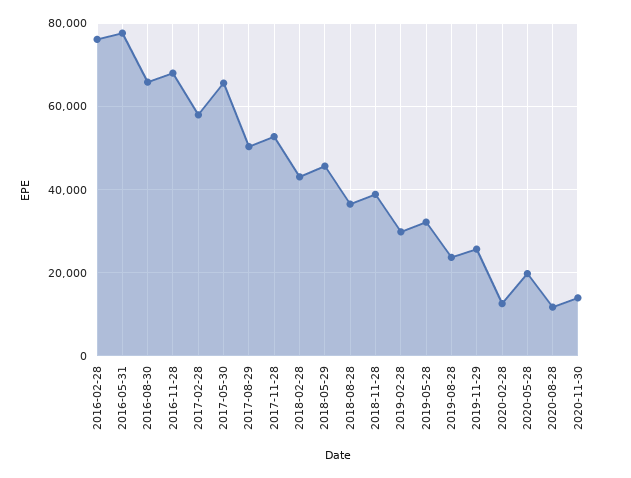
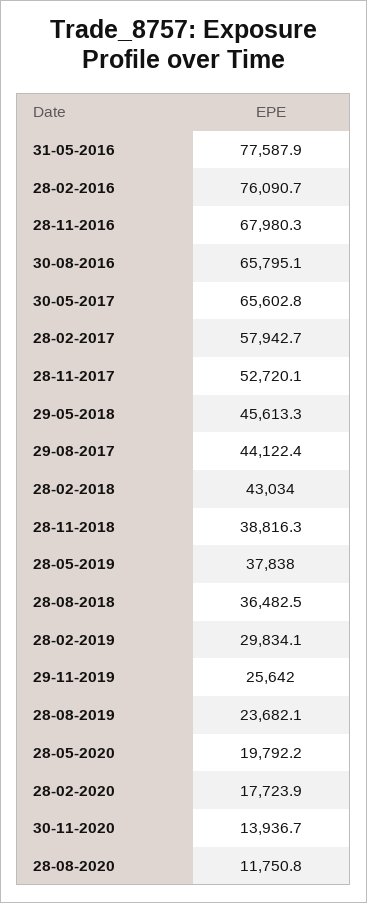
2017-08-29: 50000 -> 44122.4
2019-05-28: 32000 -> 37838
2020-02-28: 12000 -> 17723.9

